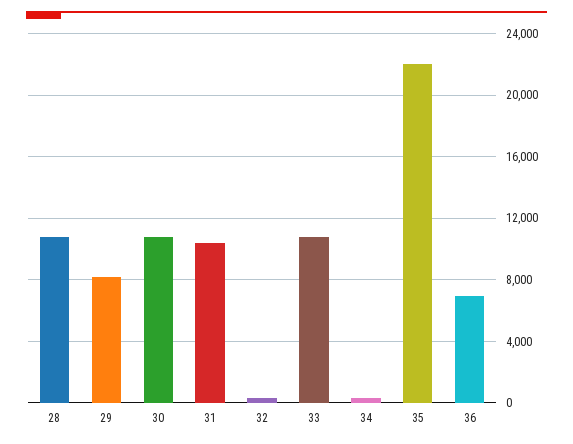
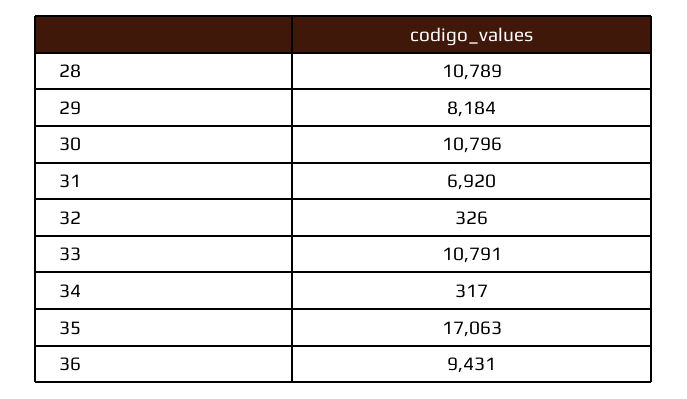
31: 10500 -> 6920
35: 22000 -> 17063
36: 7000 -> 9431

